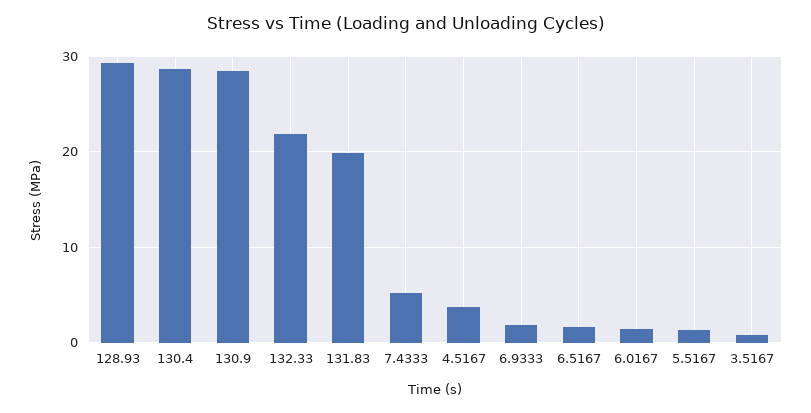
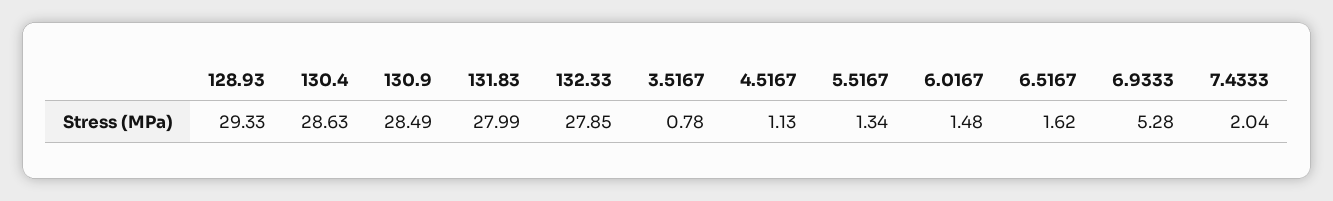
132.33: 22 -> 27.85
131.83: 20 -> 27.99
7.4333: 5 -> 2.04
4.5167: 4 -> 1.13
6.9333: 2 -> 5.28

